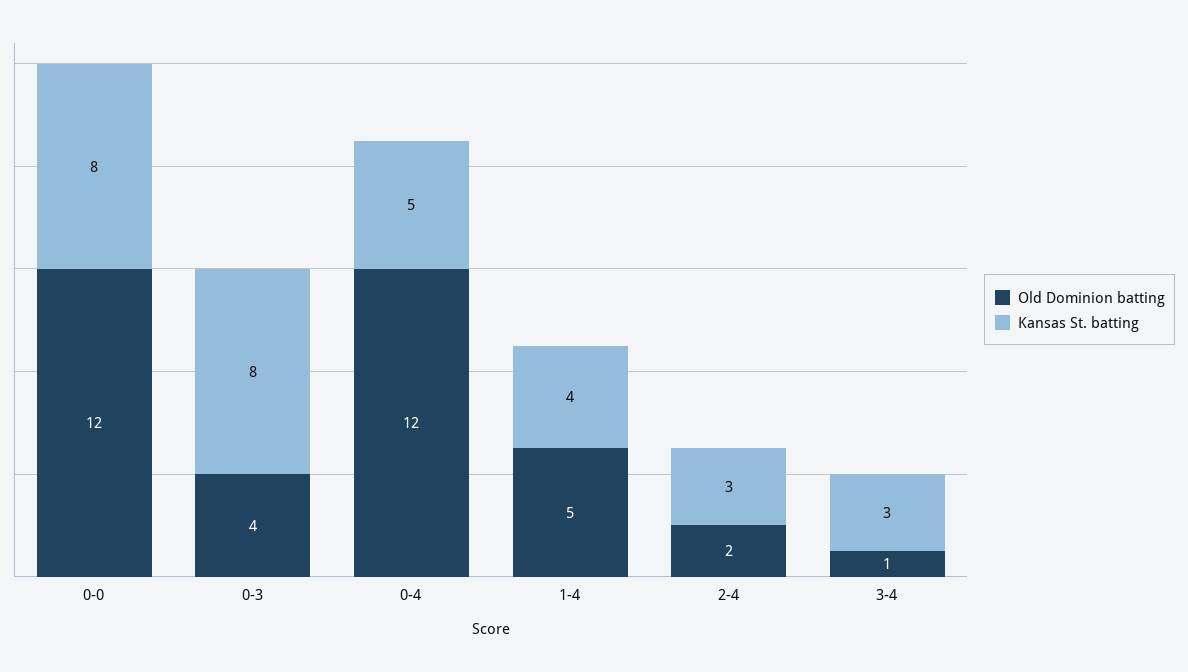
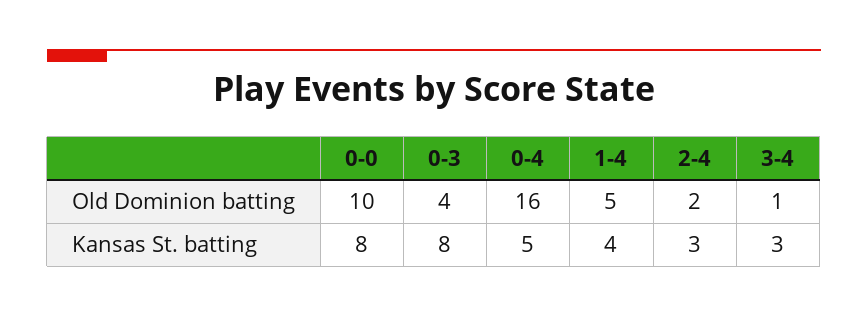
Old Dominion batting, 0-0: 12 -> 10
Old Dominion batting, 0-4: 12 -> 16

